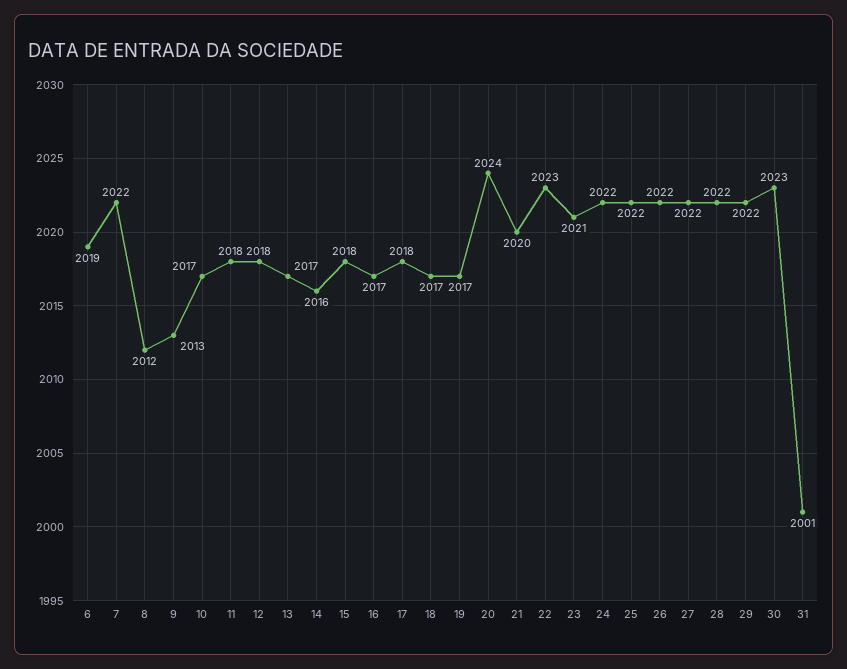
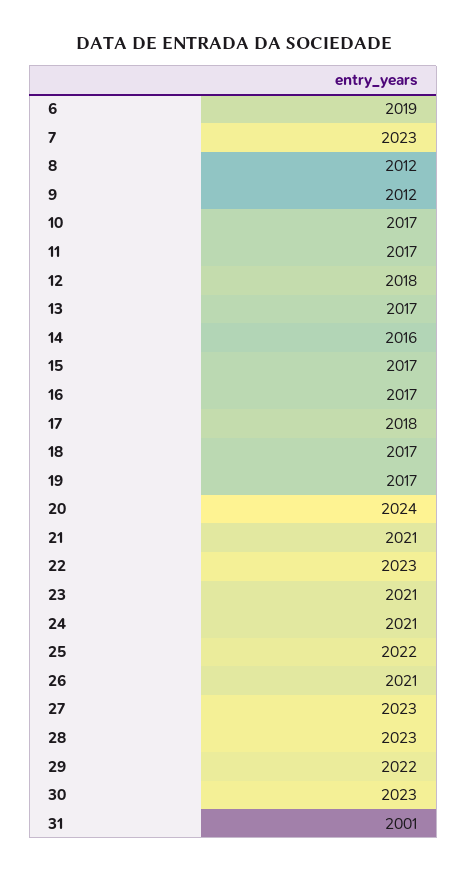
7: 2022 -> 2023
9: 2013 -> 2012
11: 2018 -> 2017
15: 2018 -> 2017
21: 2020 -> 2021
24: 2022 -> 2021
26: 2022 -> 2021
27: 2022 -> 2023
28: 2022 -> 2023

